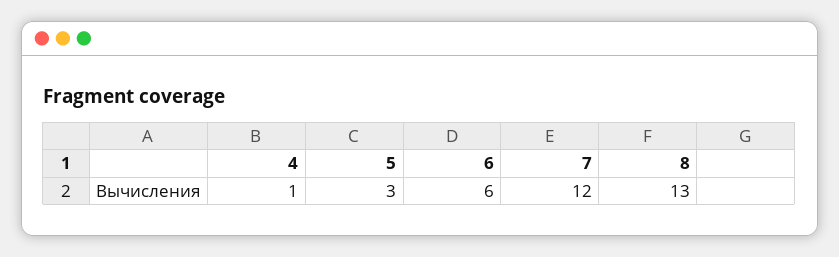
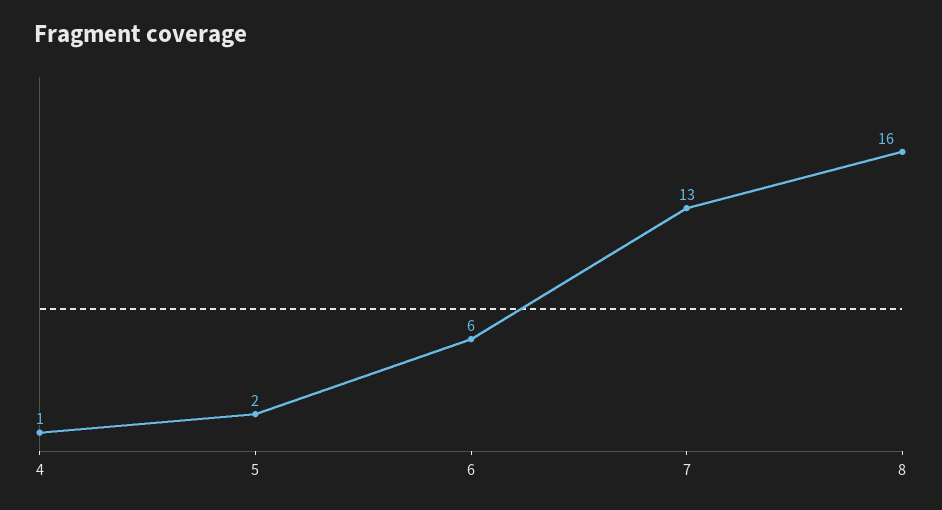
5: 3 -> 2
7: 12 -> 13
8: 13 -> 16

